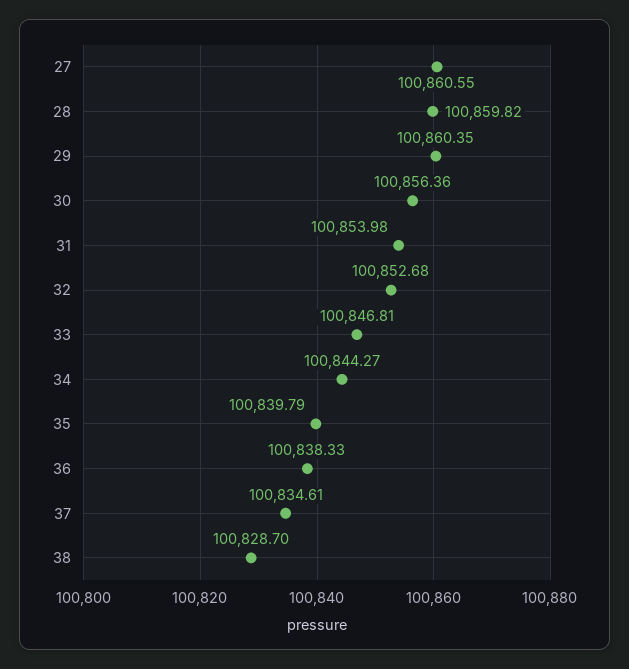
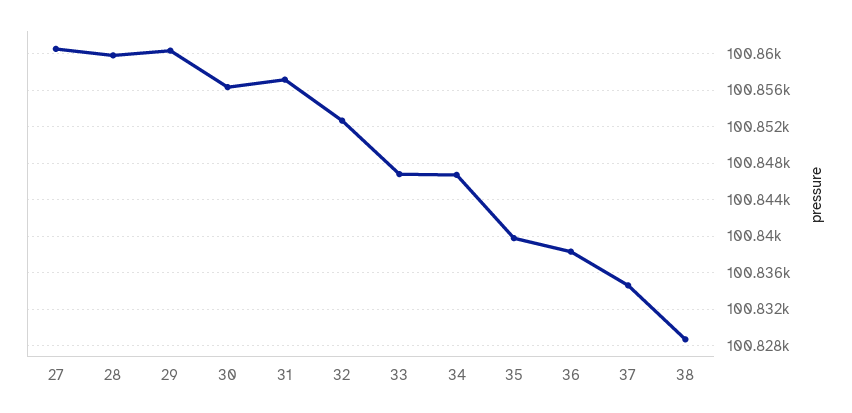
31: 100853.98 -> 100857
34: 100844.27 -> 100847

